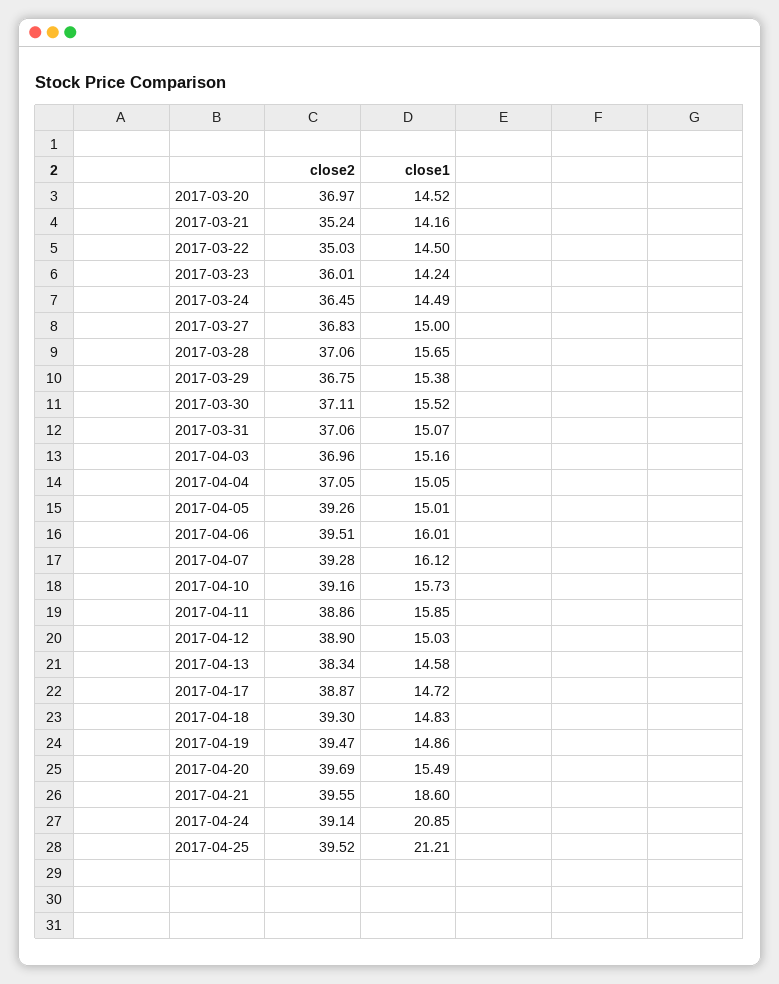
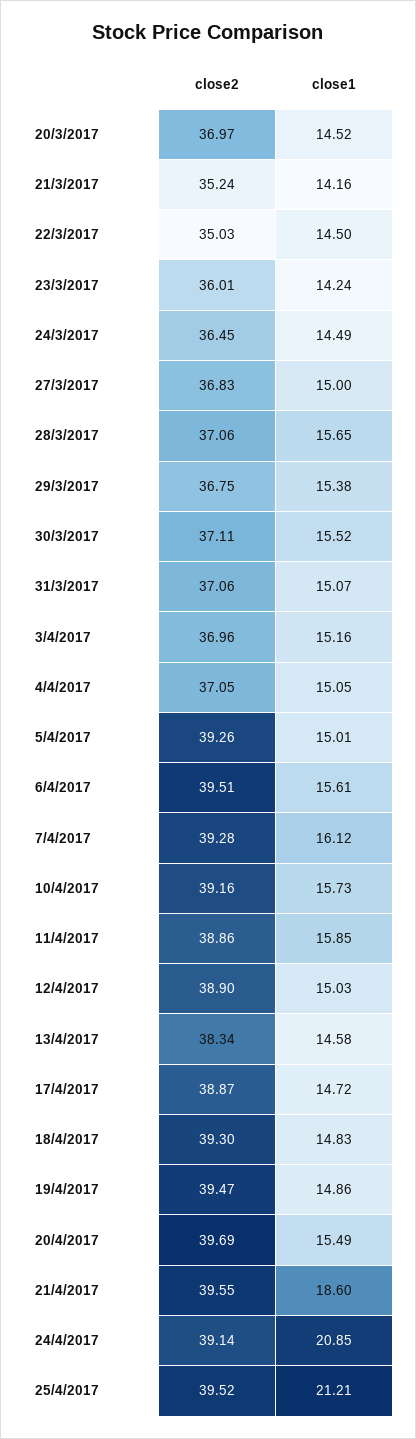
close1, 2017-04-06: 16.01 -> 15.61

